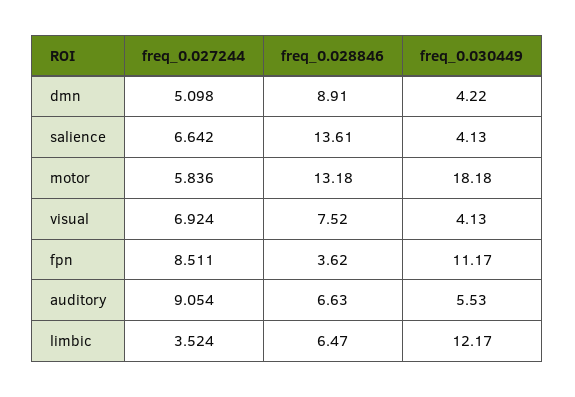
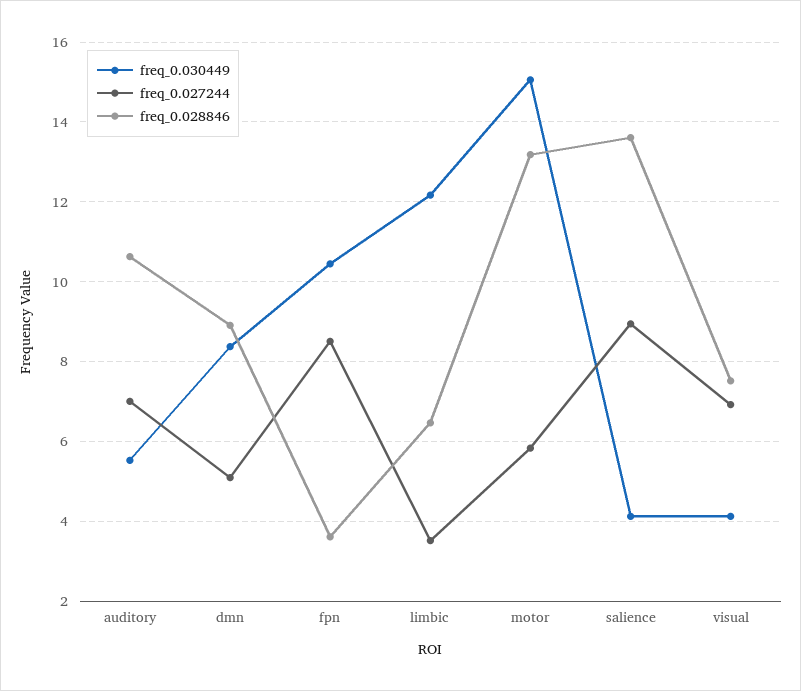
freq_0.030449, dmn: 4.22 -> 8.4
freq_0.027244, salience: 6.642 -> 9
freq_0.030449, motor: 18.18 -> 15
freq_0.030449, fpn: 11.17 -> 10.4
freq_0.027244, auditory: 9.054 -> 7
freq_0.028846, auditory: 6.63 -> 10.6

